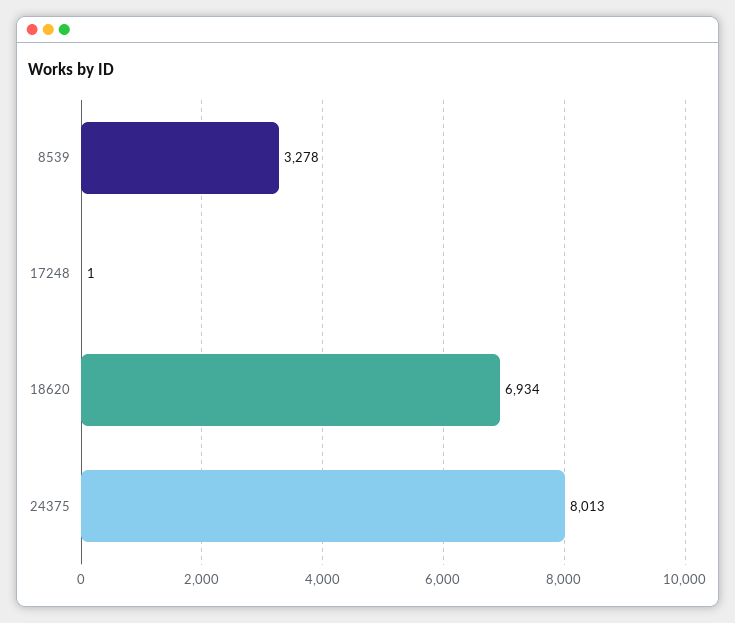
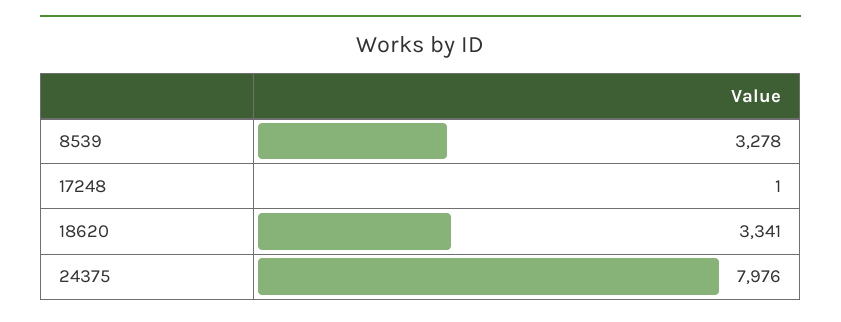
18620: 6934 -> 3341
24375: 8013 -> 7976

